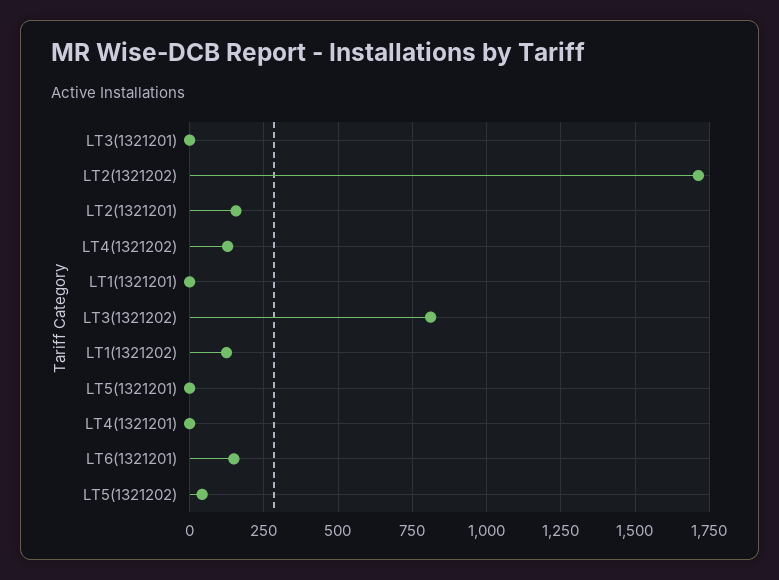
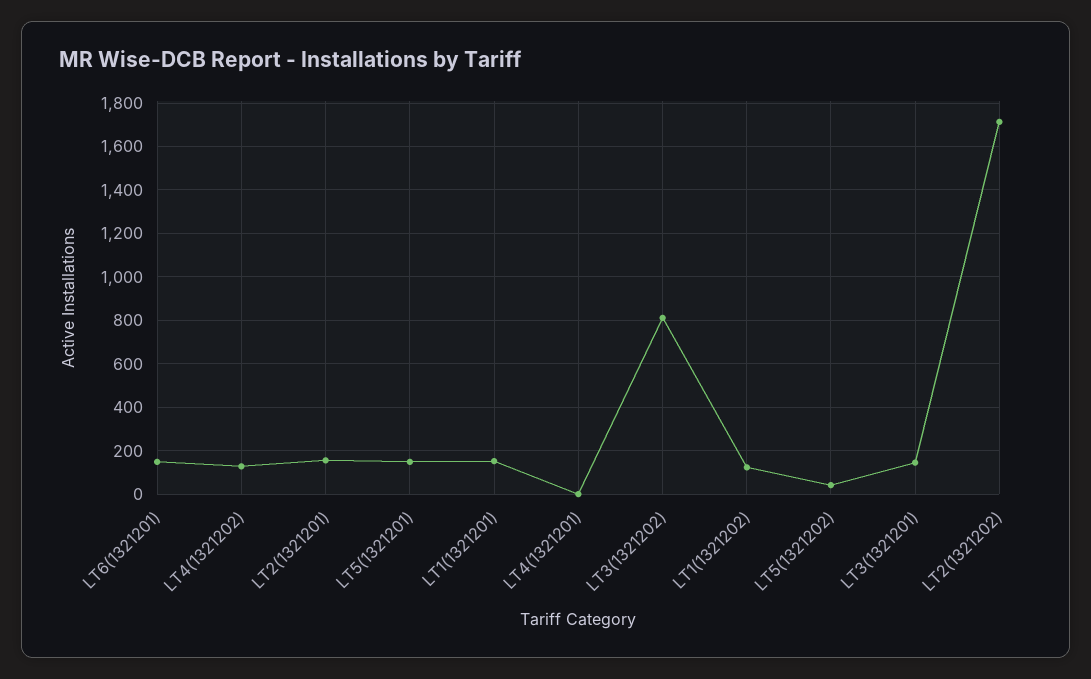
LT3(1321201): 0 -> 150
LT1(1321201): 0 -> 150
LT5(1321201): 0 -> 150

